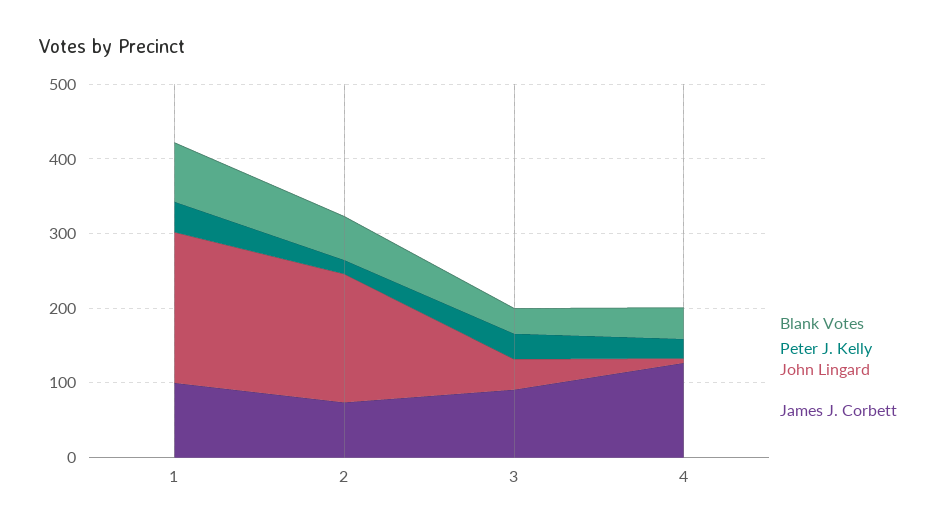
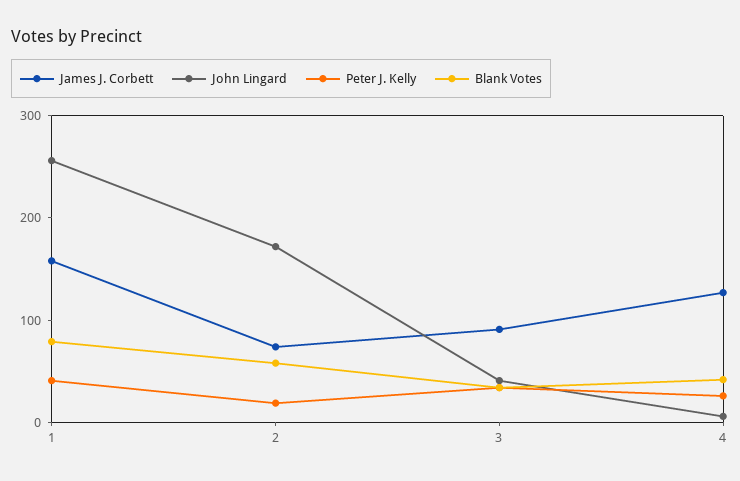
John Lingard, 1: 200 -> 260
James J. Corbett, 1: 100 -> 160

